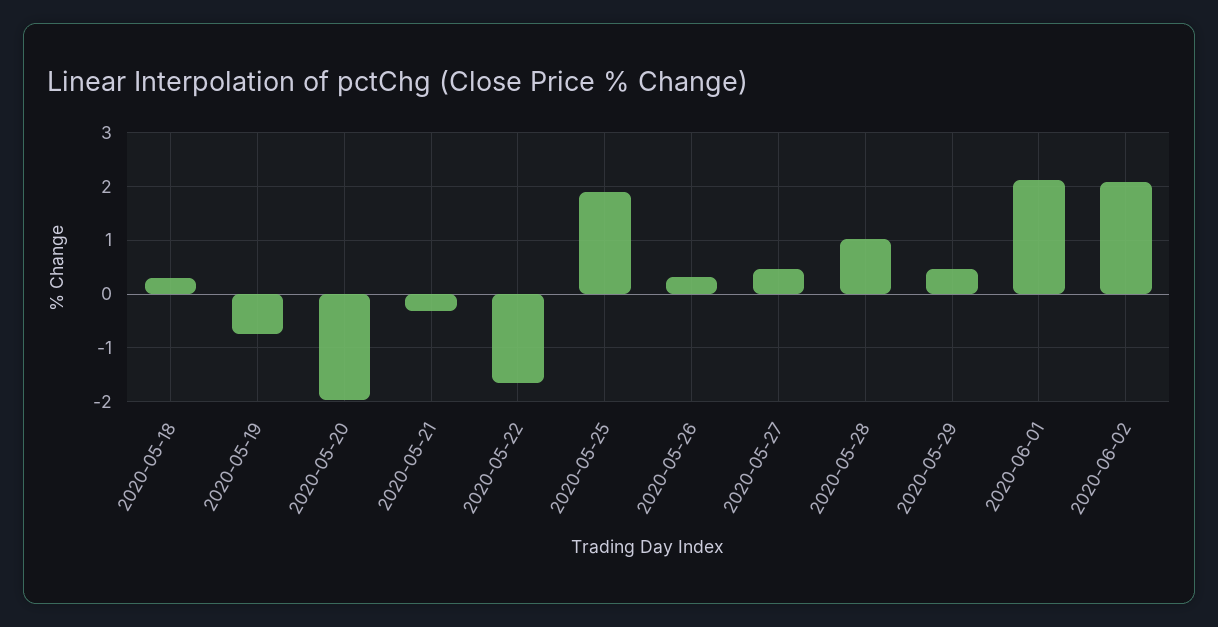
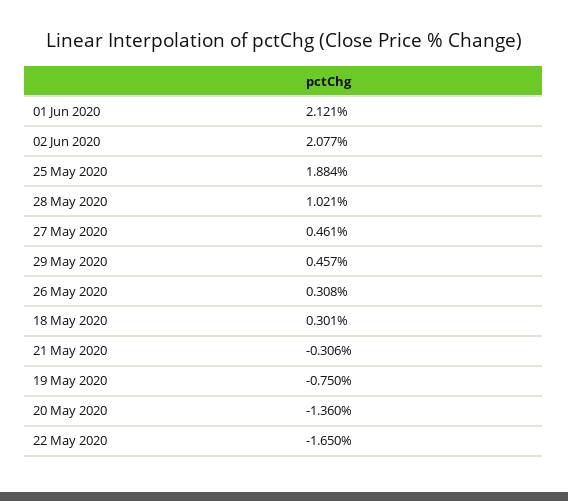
2020-05-20: -2 -> -1.36

